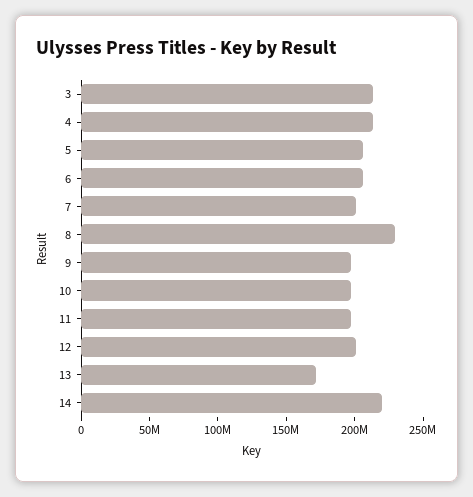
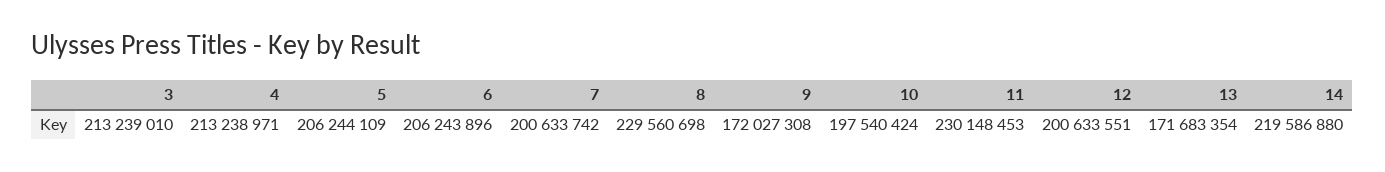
9: 200000000 -> 172027308
11: 200000000 -> 230148453

